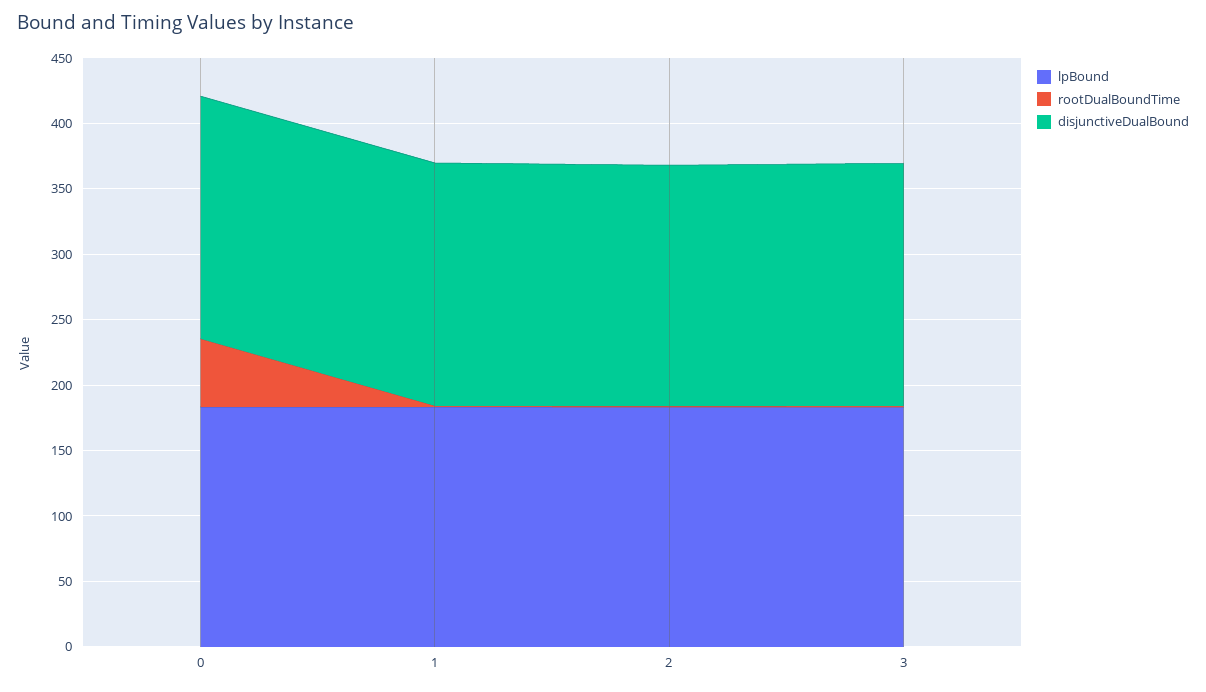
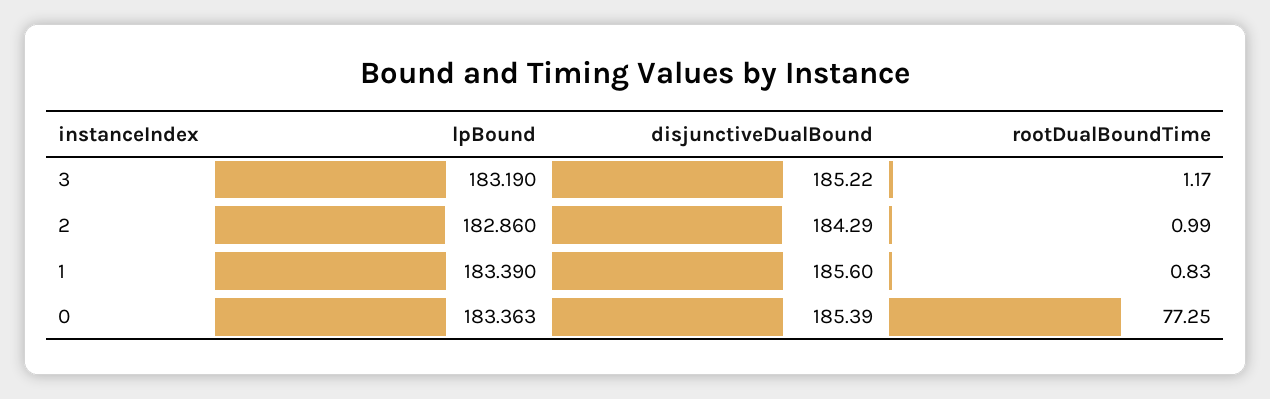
rootDualBoundTime, 0: 50 -> 77.25

